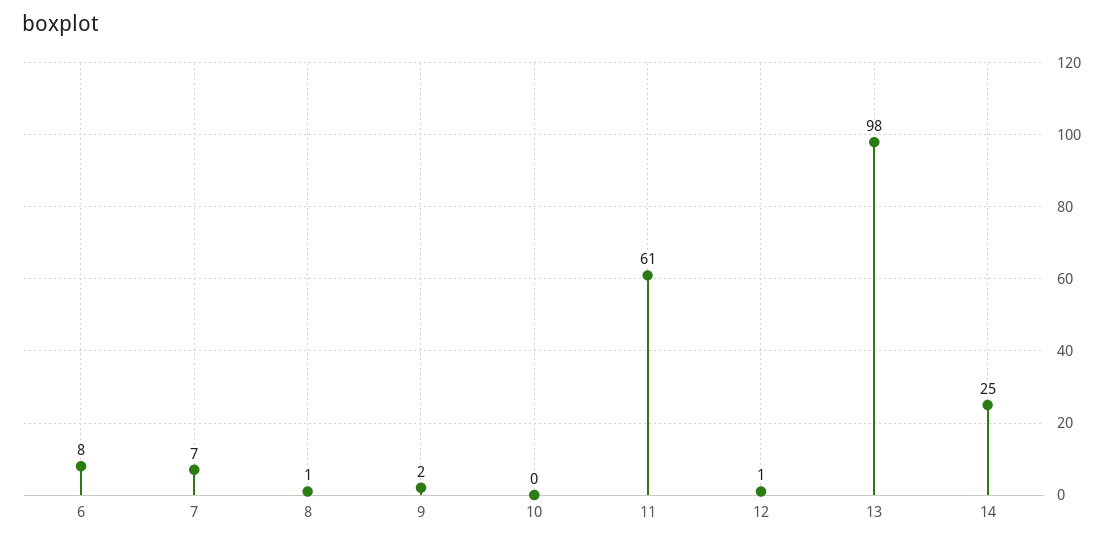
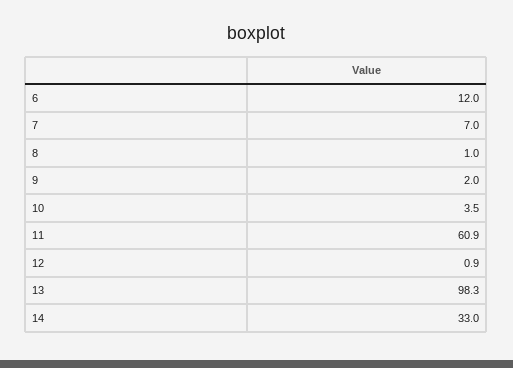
6: 8 -> 12
10: 0 -> 3.5
14: 25 -> 33

